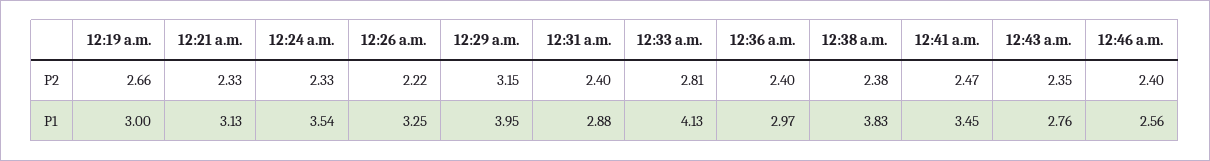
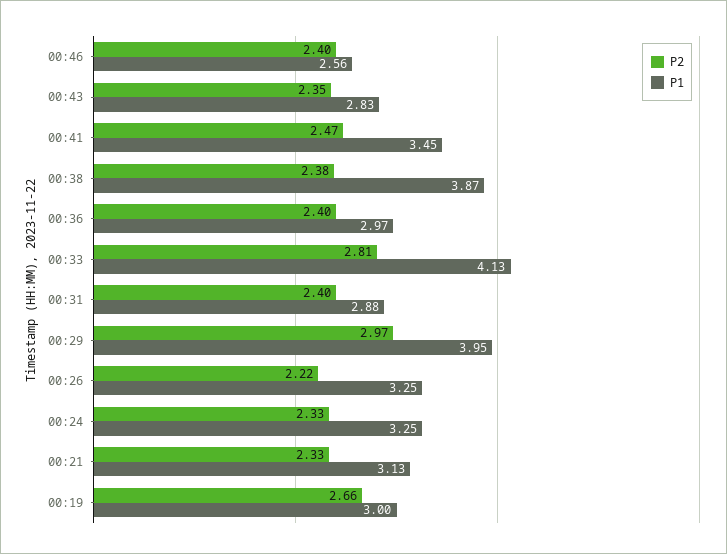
P2, 12:29 a.m.: 3.15 -> 2.97
P1, 12:24 a.m.: 3.54 -> 3.25
P1, 12:38 a.m.: 3.83 -> 3.87
P1, 12:43 a.m.: 2.76 -> 2.83

